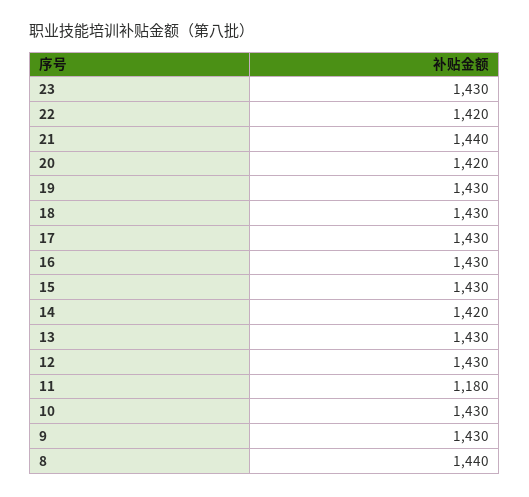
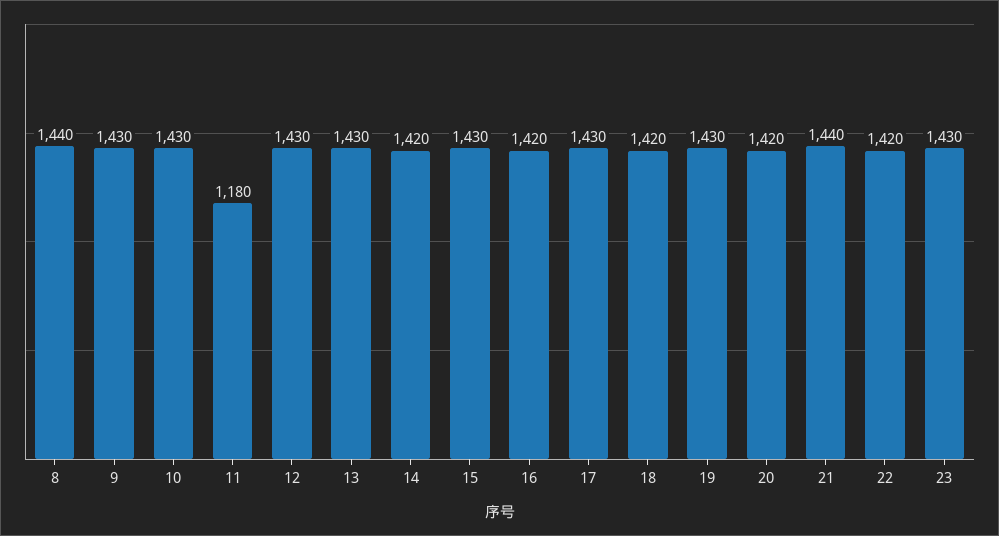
18: 1430 -> 1420
16: 1430 -> 1420

